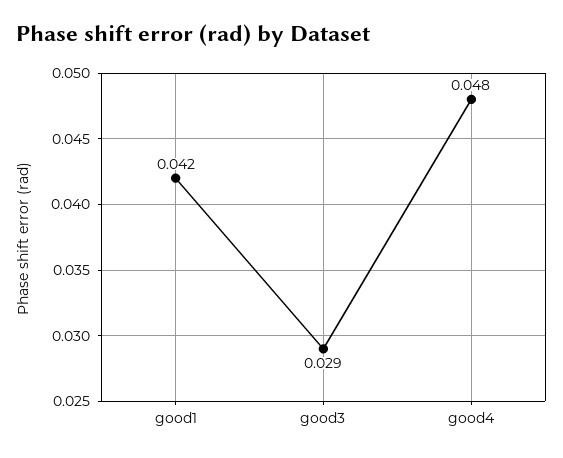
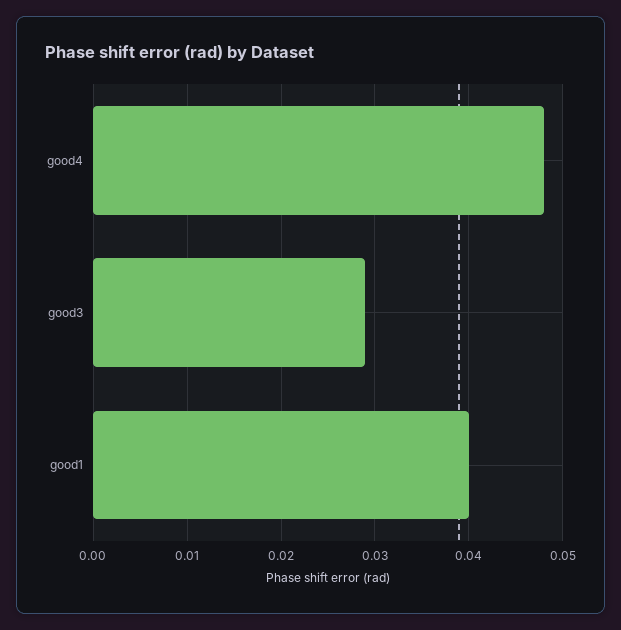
good1: 0.042 -> 0.04

